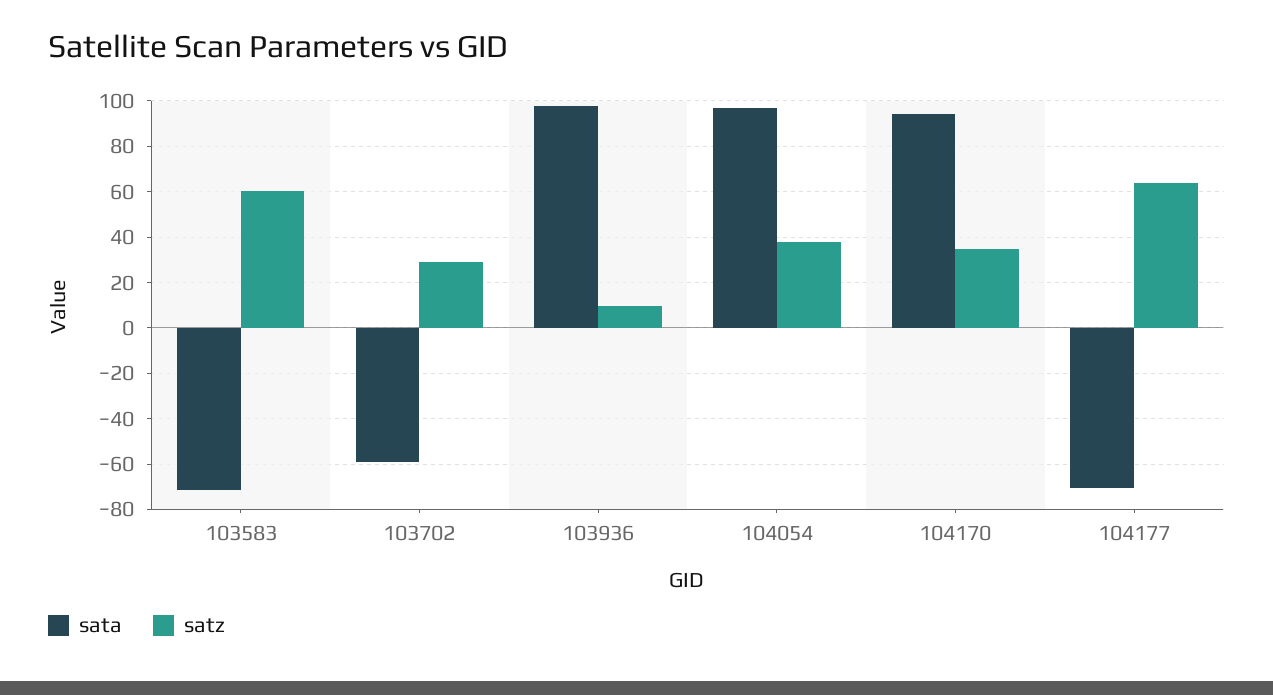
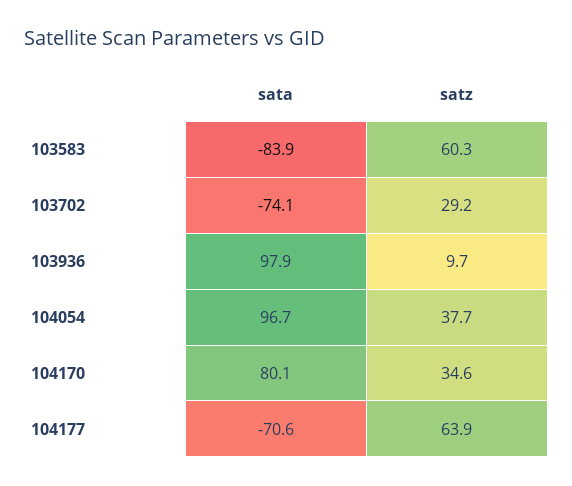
sata, 103583: -70 -> -83.9
sata, 103702: -60 -> -74.1
sata, 104170: 95 -> 80.1

